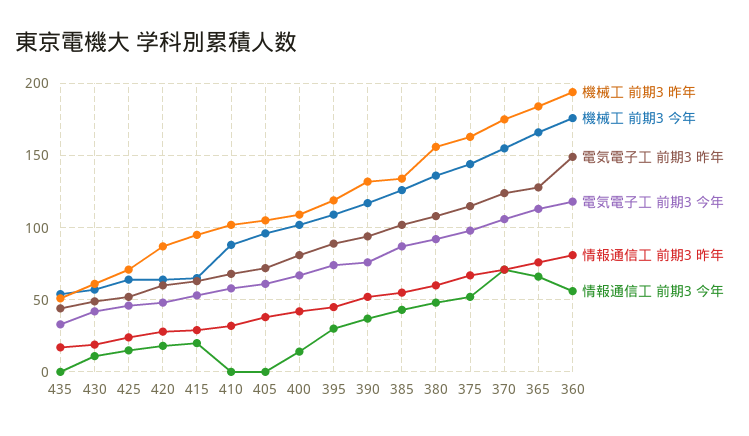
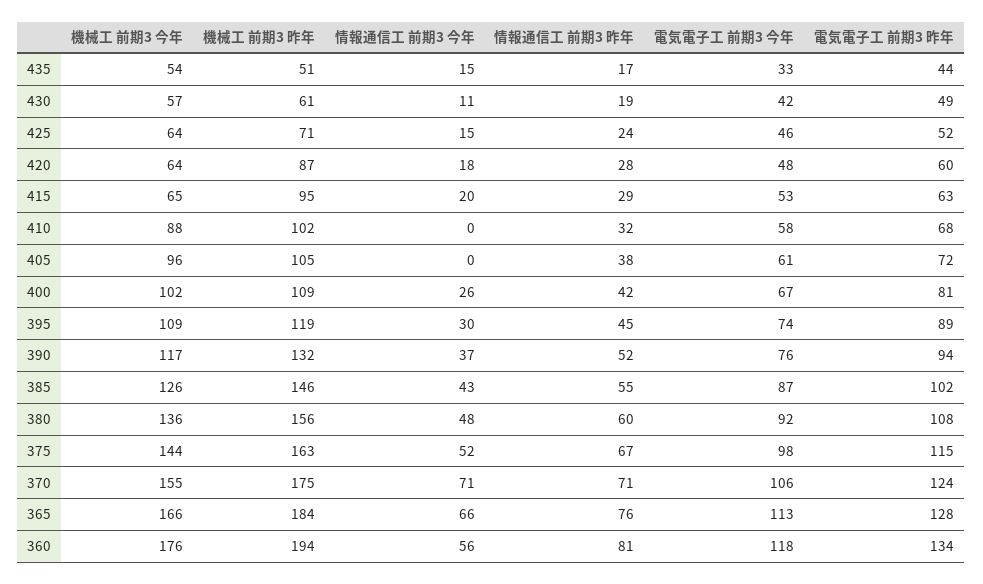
情報通信工 前期3 今年, 435: 0 -> 15
情報通信工 前期3 今年, 400: 15 -> 26
機械工 前期3 昨年, 385: 135 -> 146
電気電子工 前期3 昨年, 360: 150 -> 134

